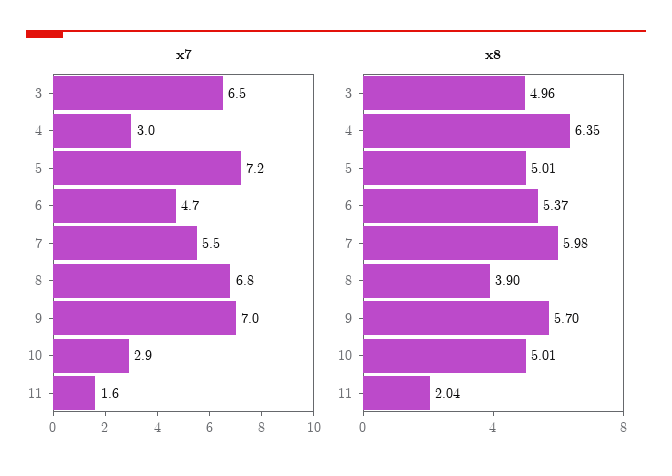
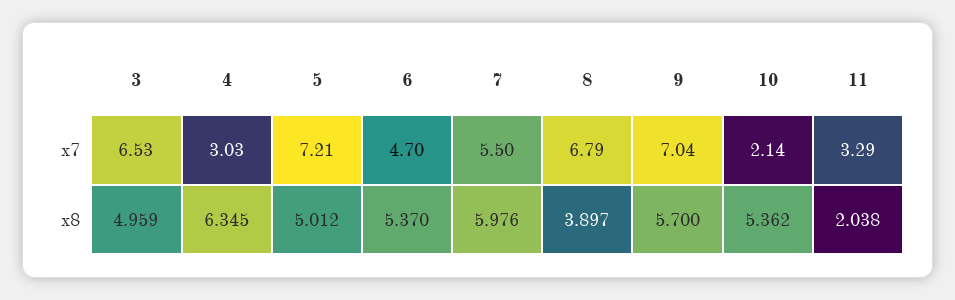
x7, 10: 2.9 -> 2.14
x7, 11: 1.6 -> 3.29
x8, 10: 5.01 -> 5.362

